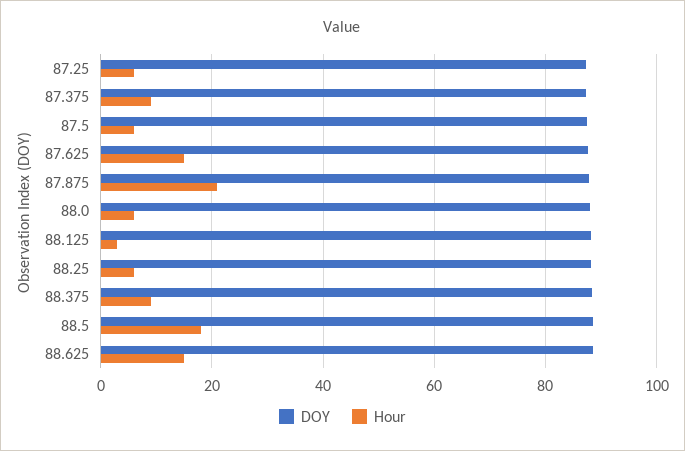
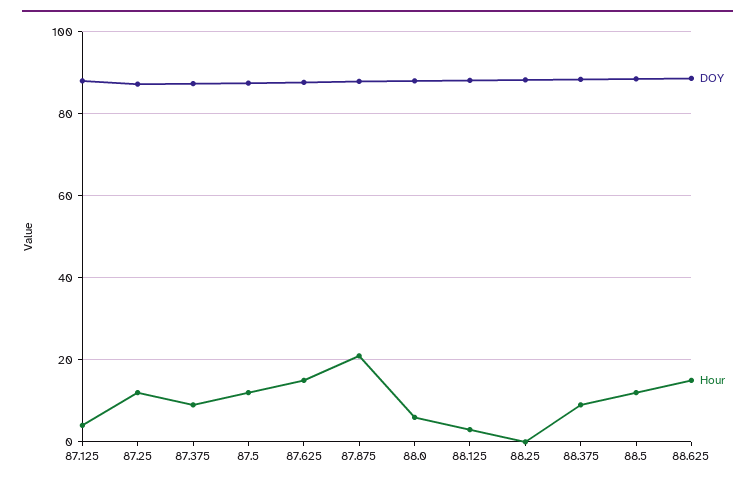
Hour, 87.25: 6 -> 12
Hour, 87.5: 6 -> 12
Hour, 88.25: 6 -> 0
Hour, 88.5: 18 -> 12
DOY, 87.125: none -> 88
Hour, 87.125: none -> 4

